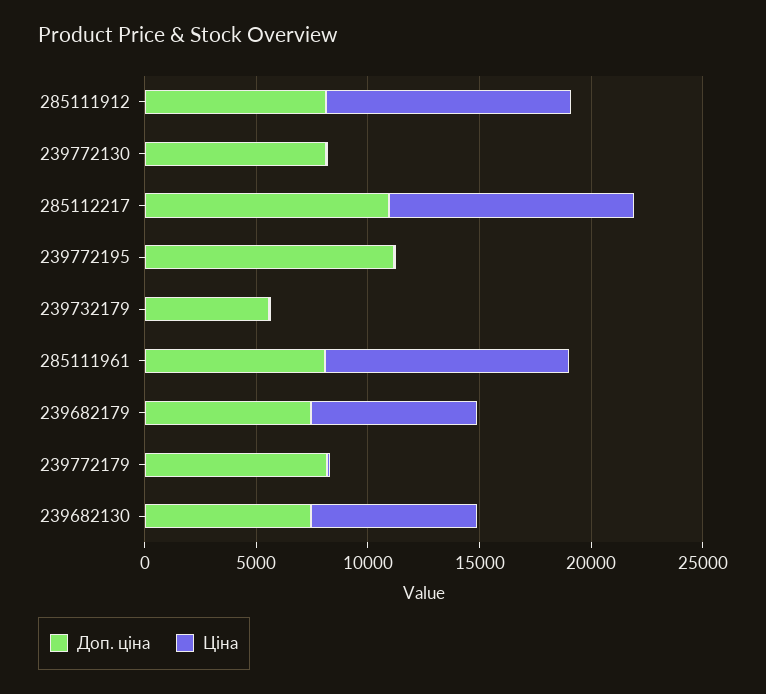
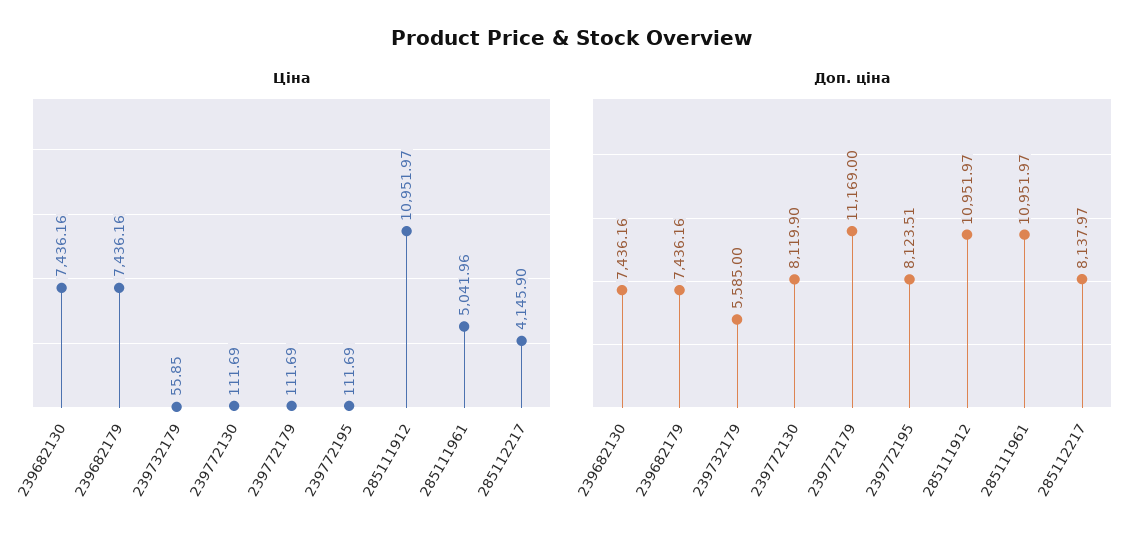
Доп. ціна, 285111912: 8000 -> 10951.97
Доп. ціна, 285112217: 11000 -> 8137.97
Ціна, 285112217: 11000 -> 4145.9
Доп. ціна, 239772195: 11000 -> 8123.51
Доп. ціна, 285111961: 8000 -> 10951.97
Ціна, 285111961: 11000 -> 5041.96
Доп. ціна, 239772179: 8000 -> 11169

